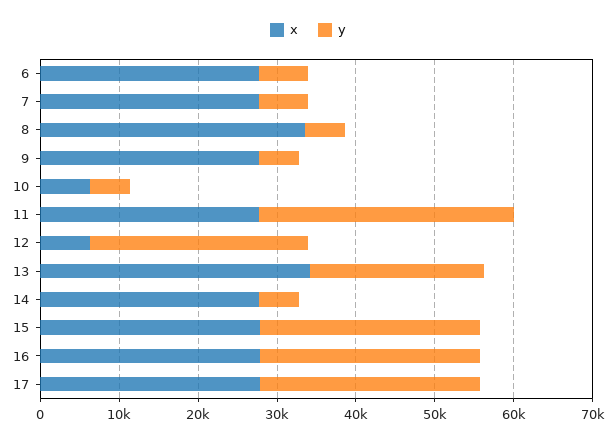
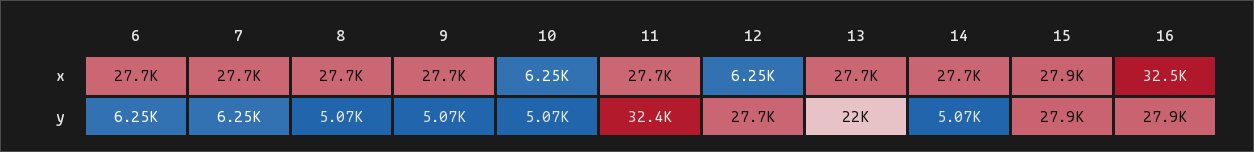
x, 8: 34000 -> 27700
x, 13: 34000 -> 27700
x, 16: 28000 -> 32500
x, 17: 28000 -> none
y, 17: 28000 -> none

